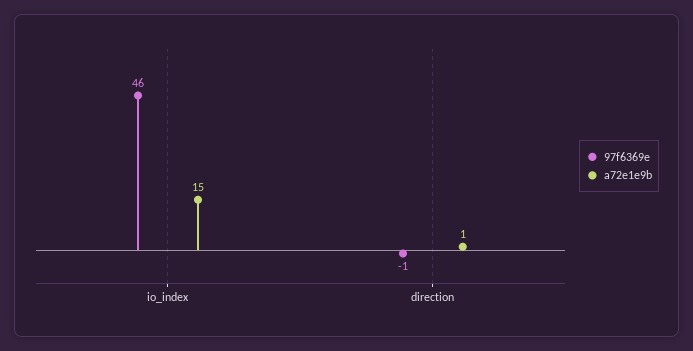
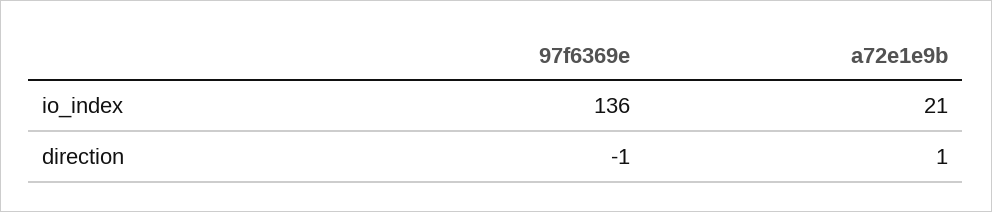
97f6369e, io_index: 46 -> 136
a72e1e9b, io_index: 15 -> 21

